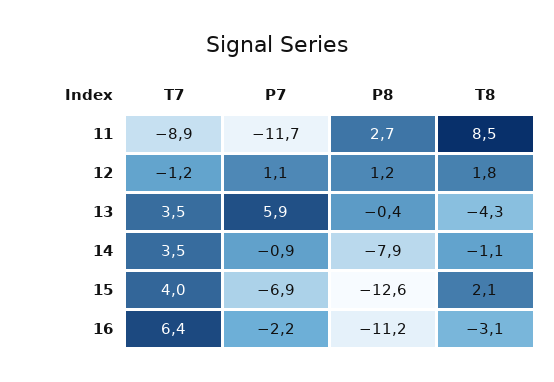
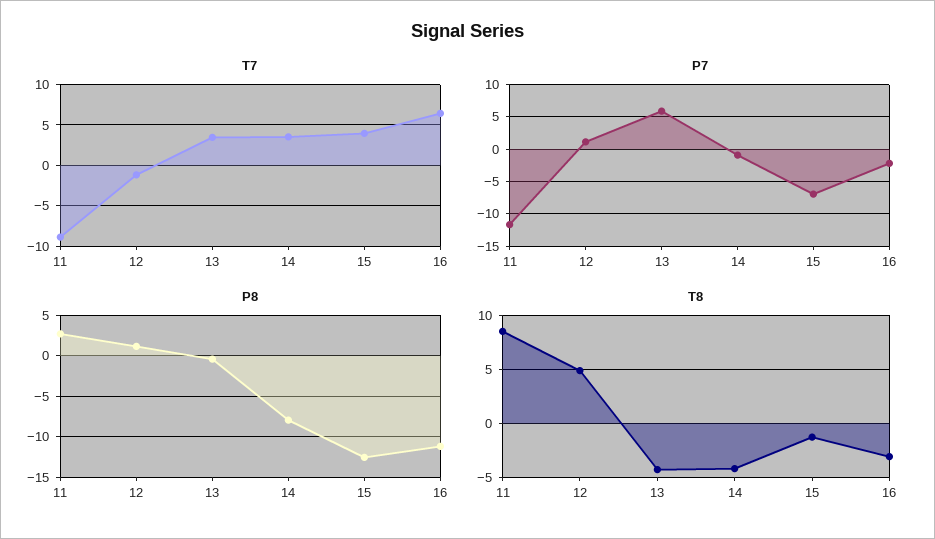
T8, 12: 1.8 -> 5
T8, 14: -1.1 -> -4
T8, 15: 2.1 -> -1

